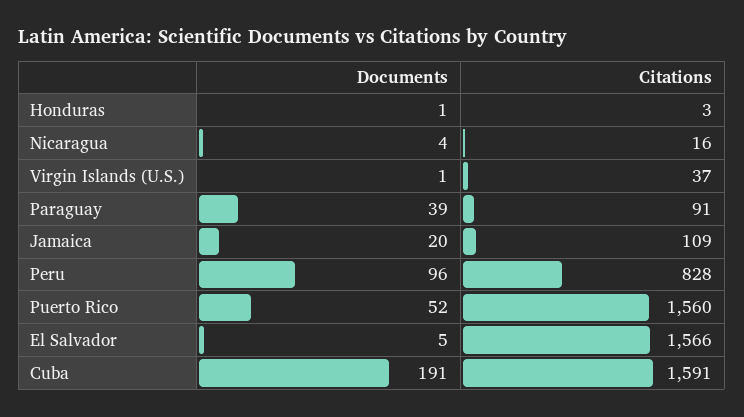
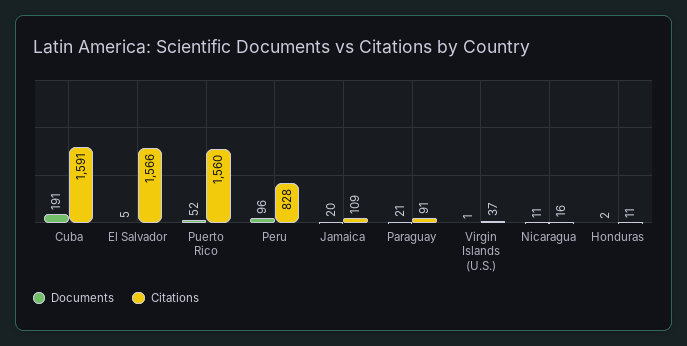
Documents, Honduras: 1 -> 2
Citations, Honduras: 3 -> 11
Documents, Nicaragua: 4 -> 11
Documents, Paraguay: 39 -> 21

